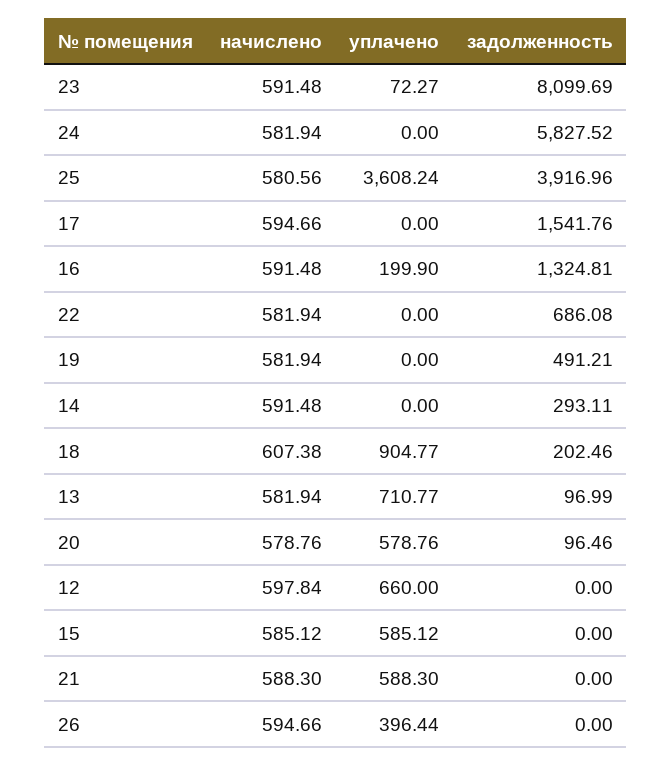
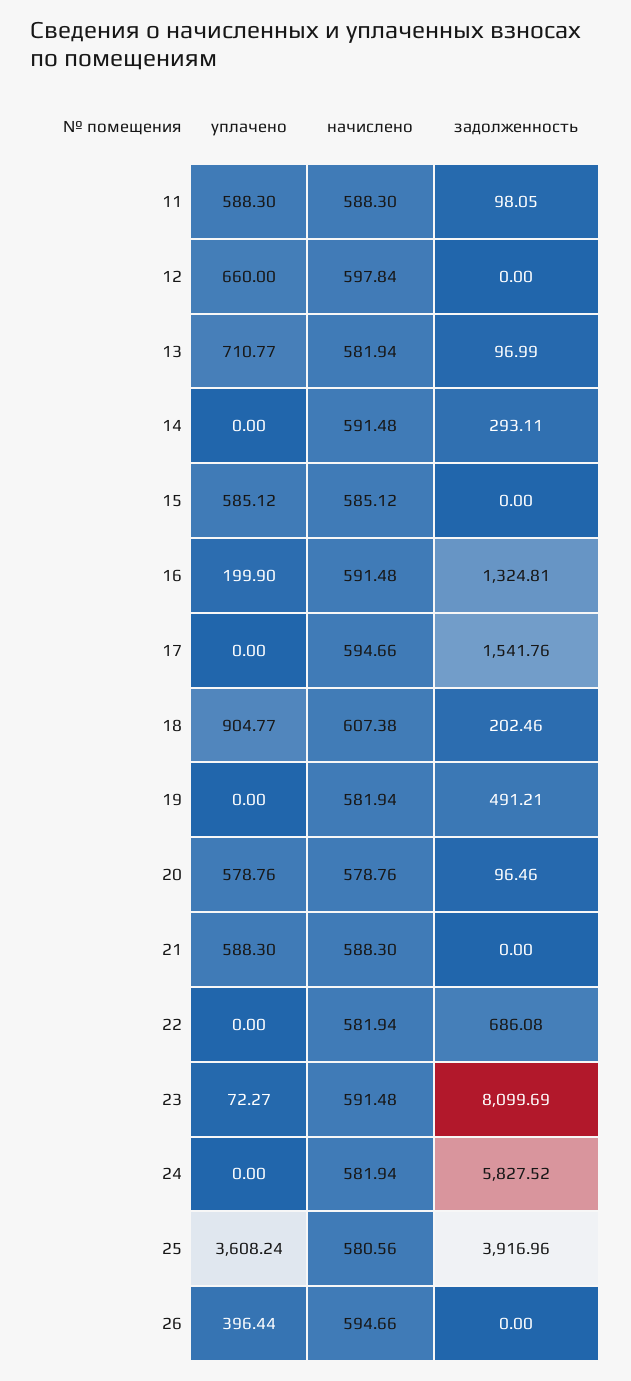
уплачено, 11: none -> 588.3
начислено, 11: none -> 588.3
задолженность, 11: none -> 98.05

